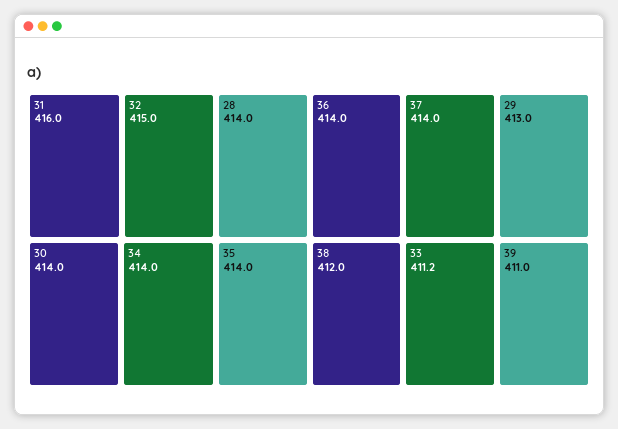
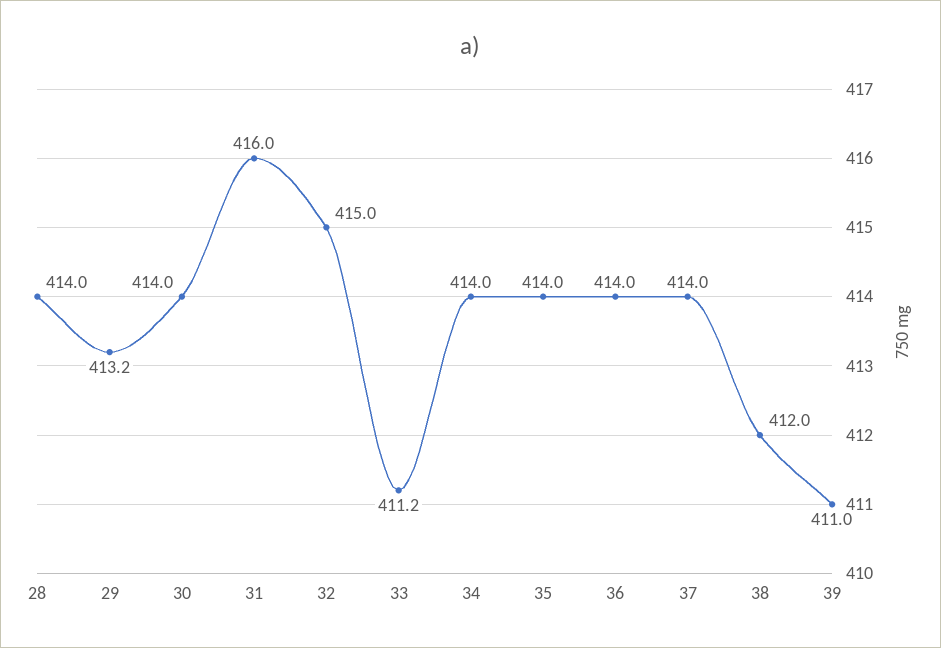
29: 413 -> 413.2

